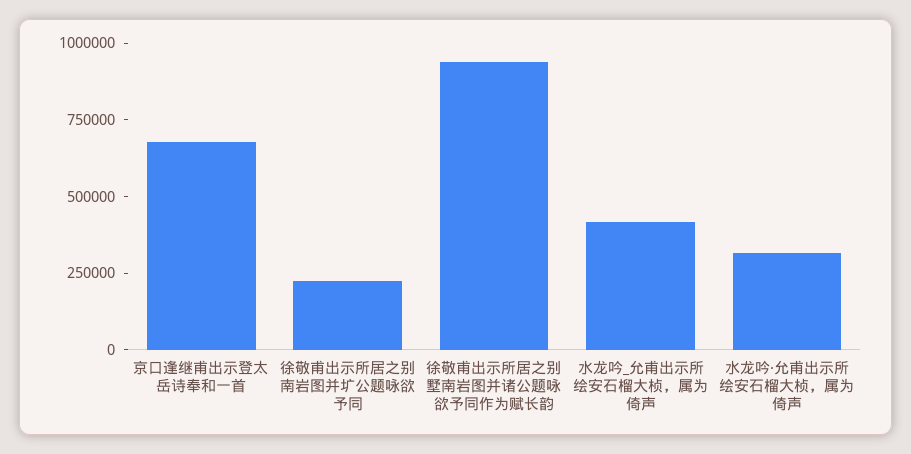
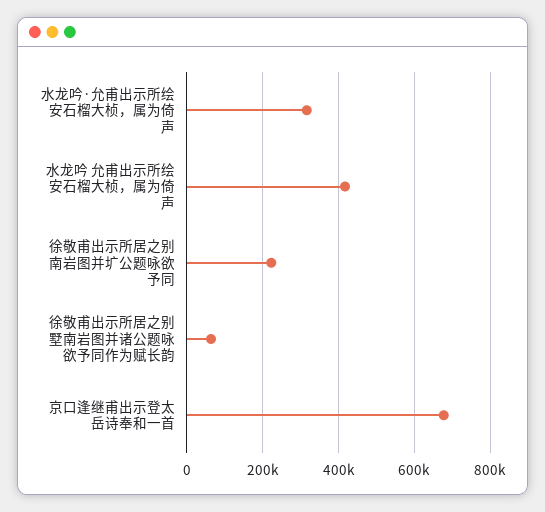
徐敬甫出示所居之别墅南岩图并诸公题咏欲予同作为赋长韵: 950000 -> 60000

